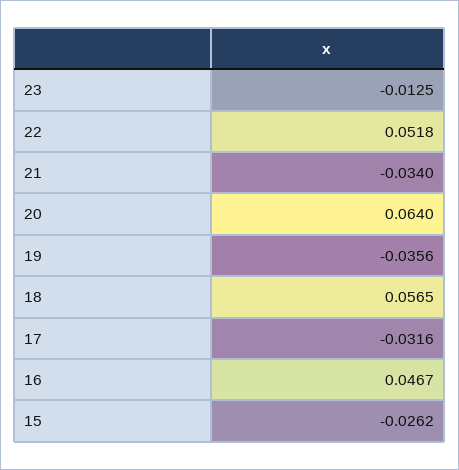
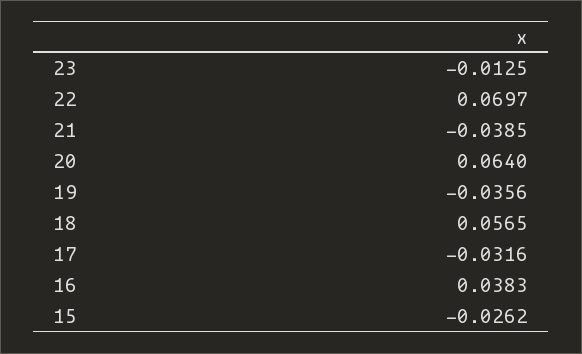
22: 0.0518 -> 0.0697
21: -0.034 -> -0.0385
16: 0.0467 -> 0.0383

